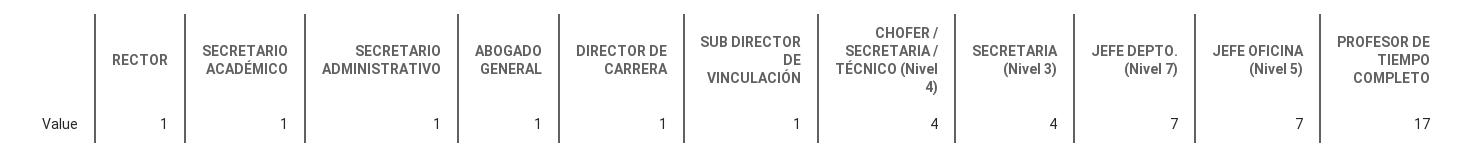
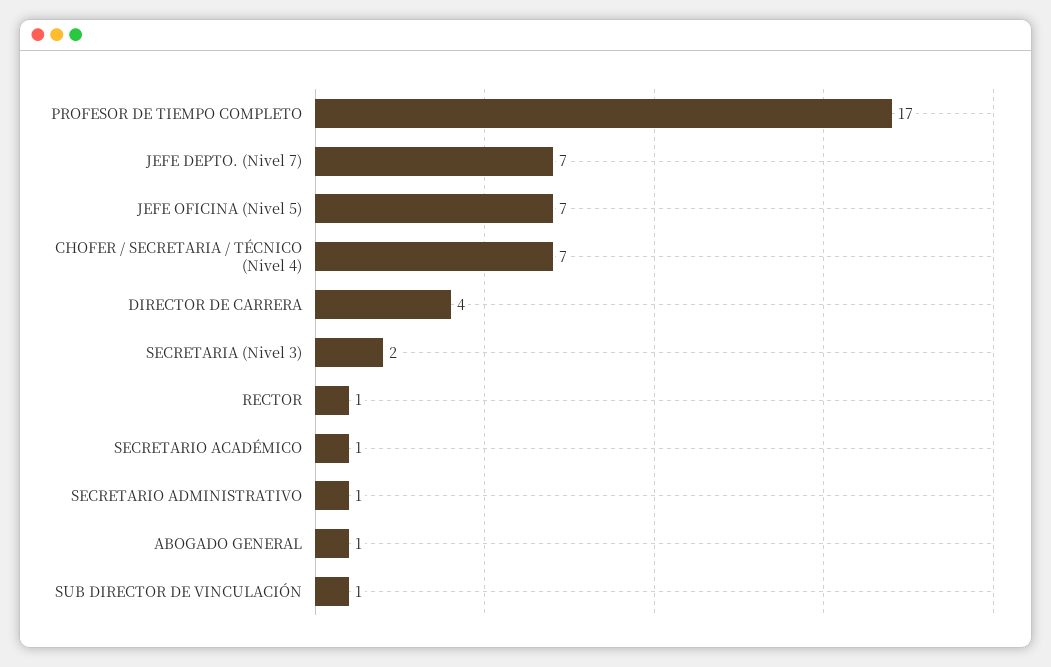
DIRECTOR DE CARRERA: 1 -> 4
CHOFER / SECRETARIA / TÉCNICO (Nivel 4): 4 -> 7
SECRETARIA (Nivel 3): 4 -> 2

